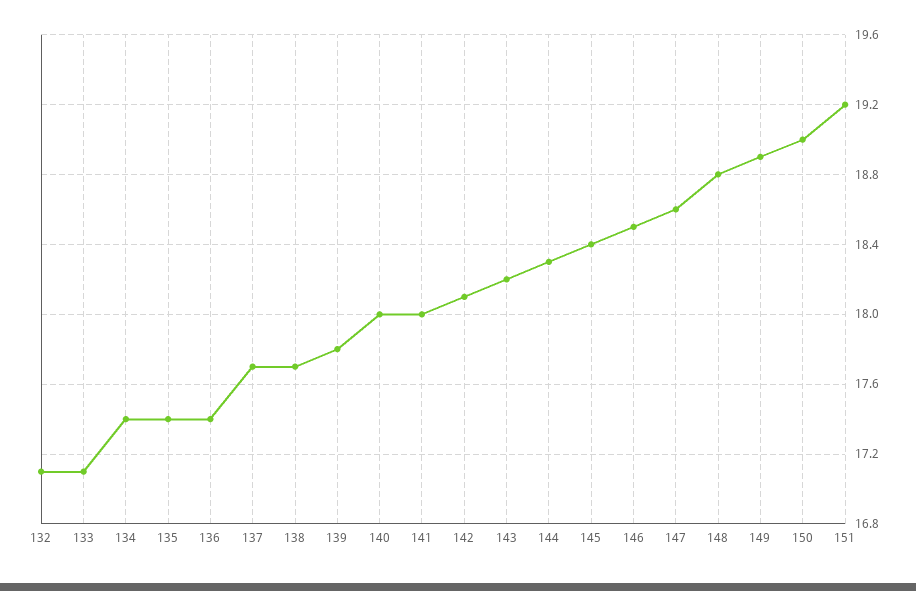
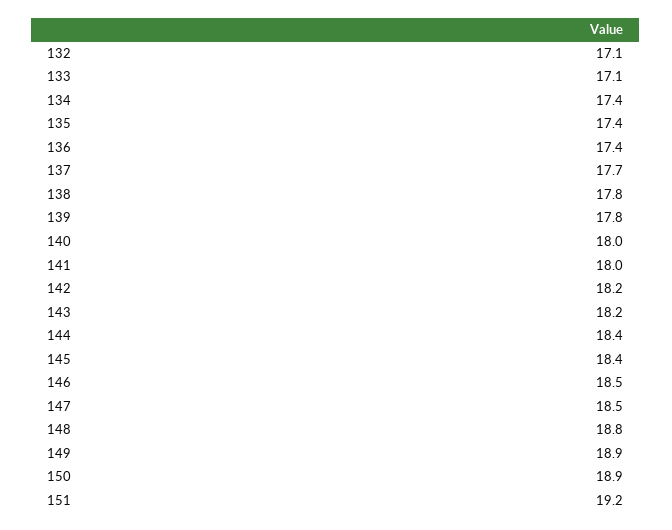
138: 17.7 -> 17.8
142: 18.1 -> 18.2
144: 18.3 -> 18.4
147: 18.6 -> 18.5
150: 19 -> 18.9

